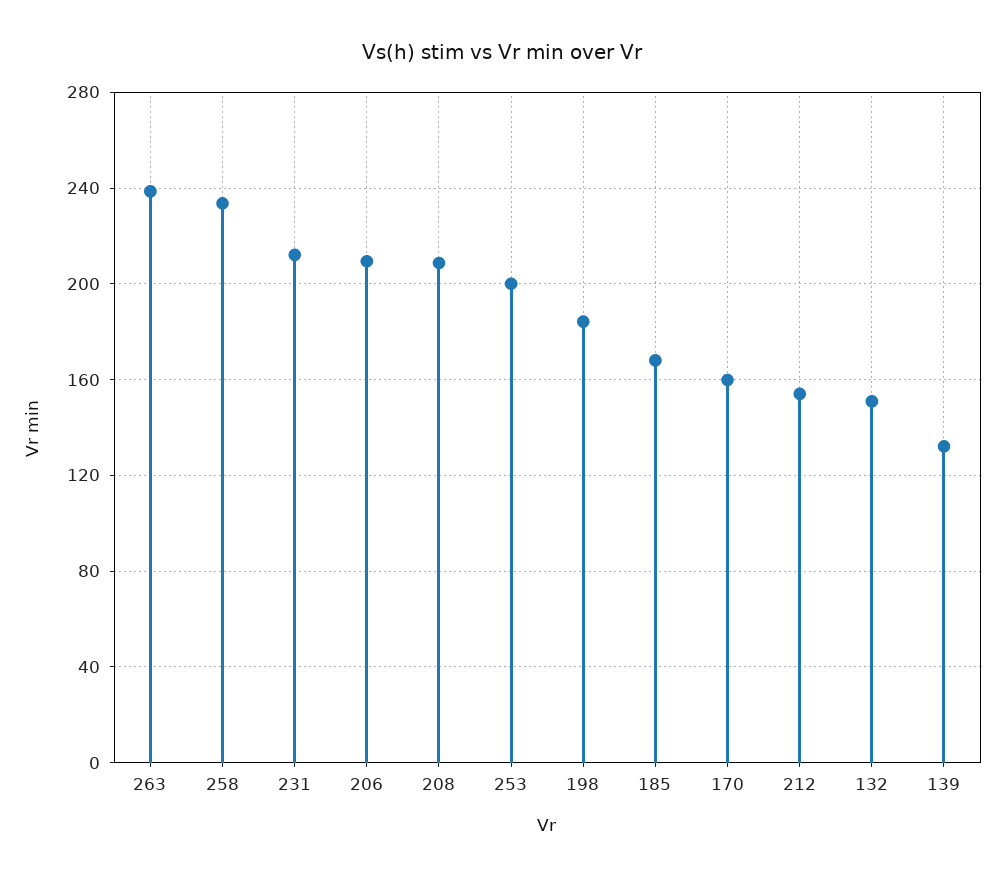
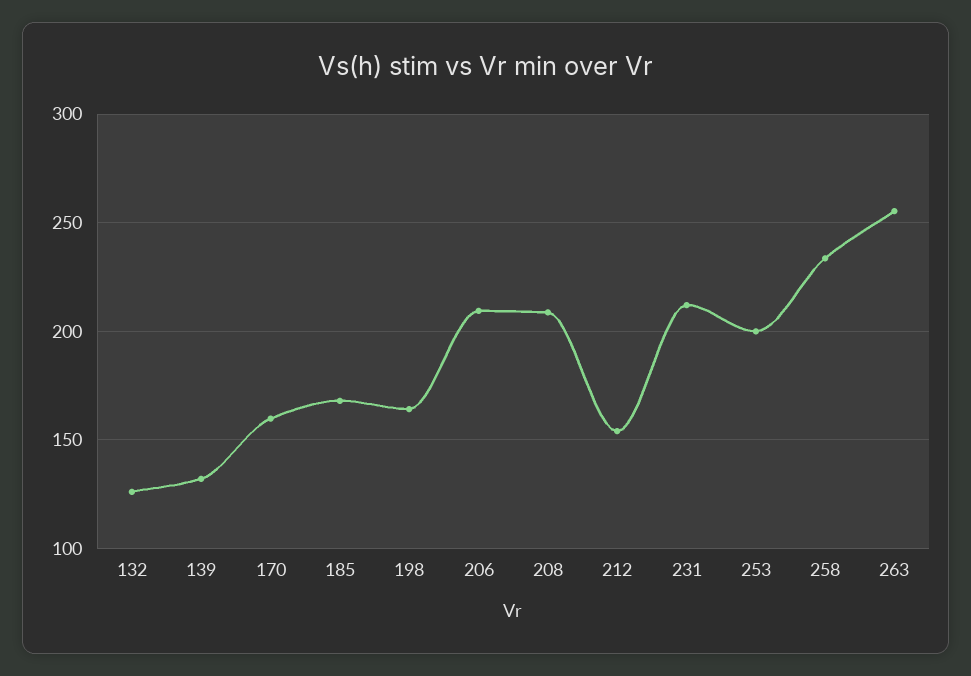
263: 240 -> 255
198: 185 -> 165
132: 150 -> 125

